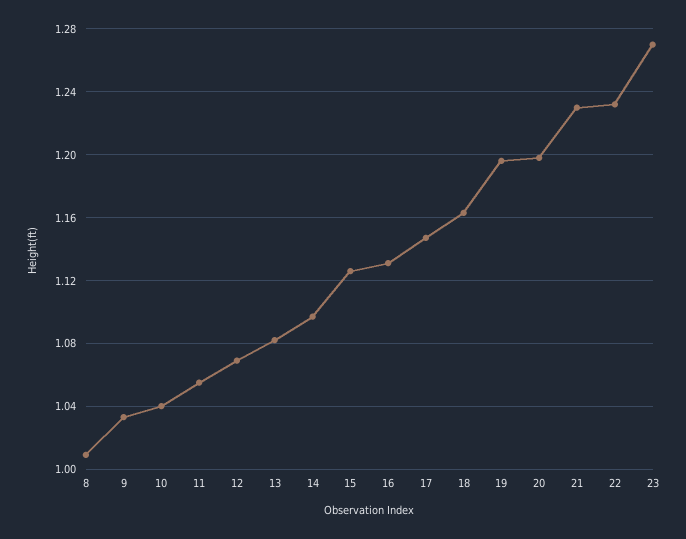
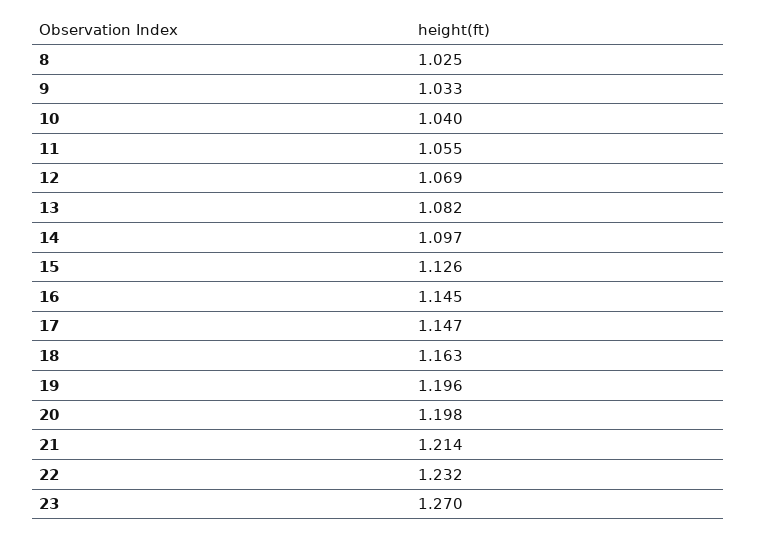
8: 1.01 -> 1.025
16: 1.13 -> 1.145
21: 1.23 -> 1.214

